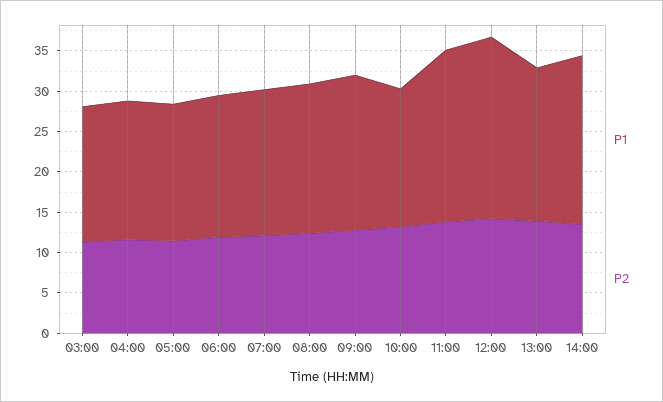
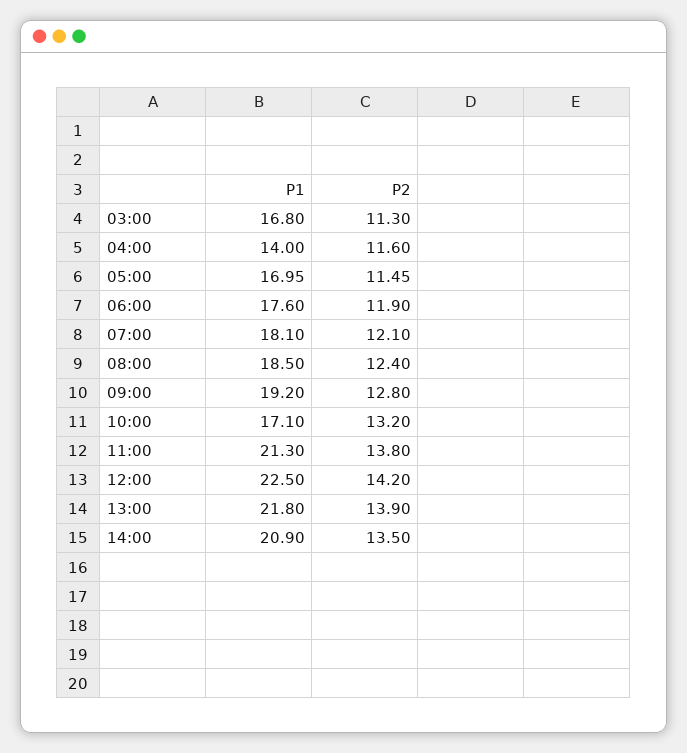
P1, 04:00: 17 -> 14
P1, 13:00: 19 -> 21.8

